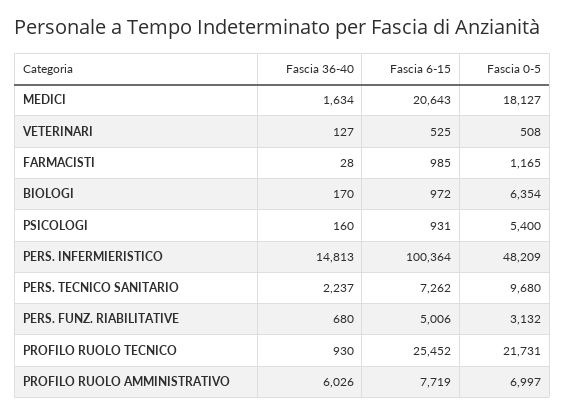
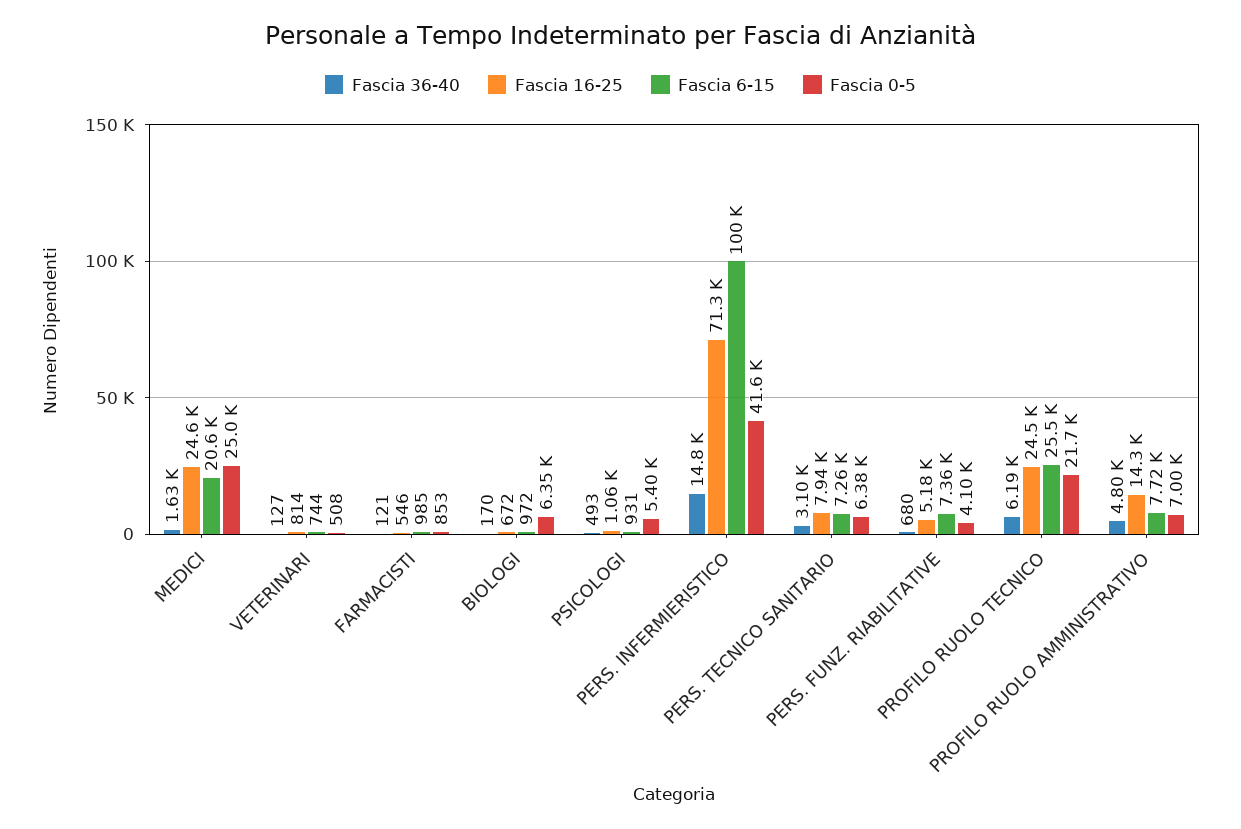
Fascia 0-5, MEDICI: 18127 -> 25000
Fascia 6-15, VETERINARI: 525 -> 744
Fascia 36-40, FARMACISTI: 28 -> 121
Fascia 0-5, FARMACISTI: 1165 -> 853
Fascia 36-40, PSICOLOGI: 160 -> 493
Fascia 0-5, PERS. INFERMIERISTICO: 48209 -> 41600
Fascia 36-40, PERS. TECNICO SANITARIO: 2237 -> 3100
Fascia 0-5, PERS. TECNICO SANITARIO: 9680 -> 6380
Fascia 6-15, PERS. FUNZ. RIABILITATIVE: 5006 -> 7360
Fascia 0-5, PERS. FUNZ. RIABILITATIVE: 3132 -> 4100
Fascia 36-40, PROFILO RUOLO TECNICO: 930 -> 6190
Fascia 36-40, PROFILO RUOLO AMMINISTRATIVO: 6026 -> 4800
Fascia 16-25, MEDICI: none -> 24600
Fascia 16-25, VETERINARI: none -> 814
Fascia 16-25, FARMACISTI: none -> 546
Fascia 16-25, BIOLOGI: none -> 672
Fascia 16-25, PSICOLOGI: none -> 1060
Fascia 16-25, PERS. INFERMIERISTICO: none -> 71300
Fascia 16-25, PERS. TECNICO SANITARIO: none -> 7940
Fascia 16-25, PERS. FUNZ. RIABILITATIVE: none -> 5180
Fascia 16-25, PROFILO RUOLO TECNICO: none -> 24500
Fascia 16-25, PROFILO RUOLO AMMINISTRATIVO: none -> 14300

